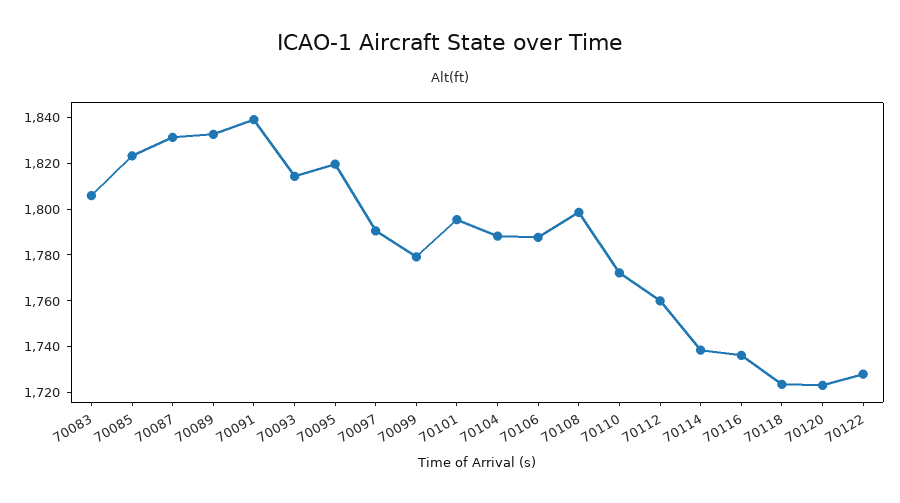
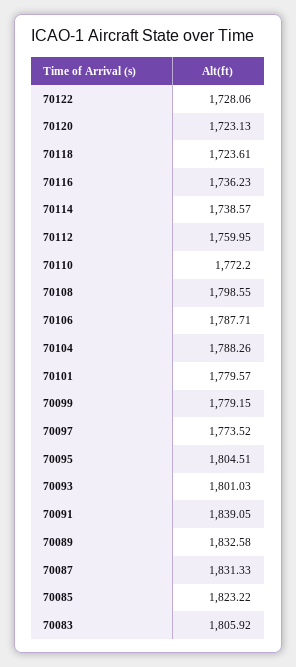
70093: 1815 -> 1801.03
70095: 1820 -> 1804.51
70097: 1790 -> 1773.52
70101: 1795 -> 1779.57

